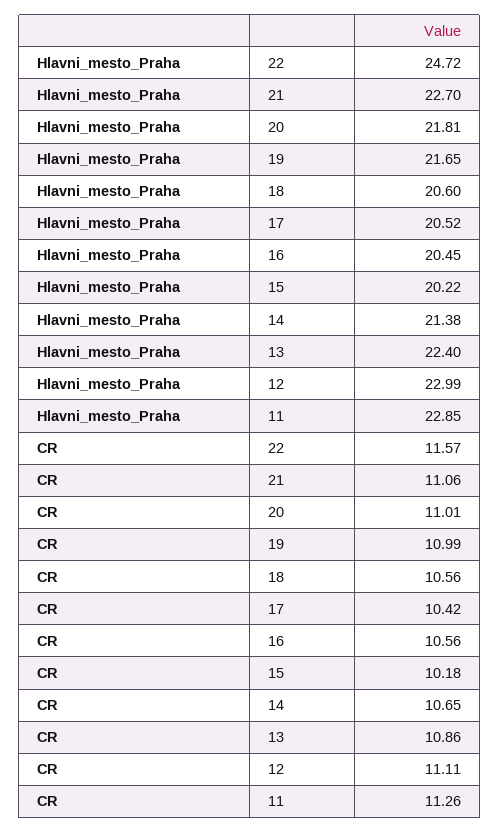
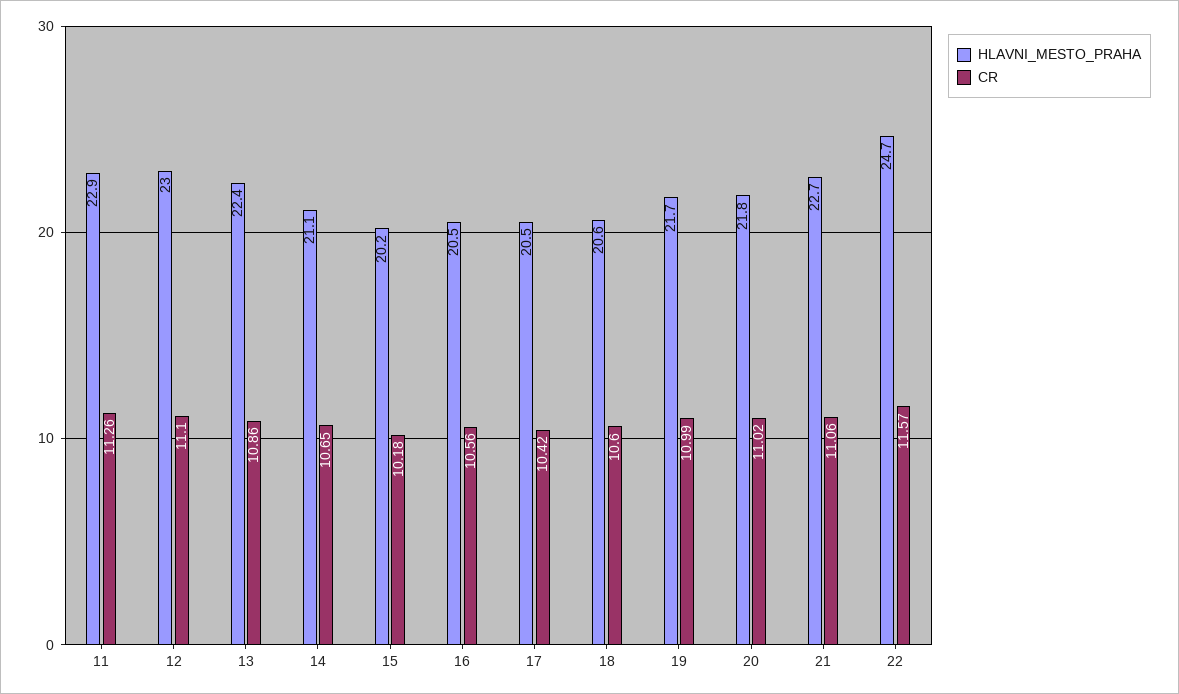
Hlavni_mesto_Praha, 14: 21.38 -> 21.1
CR, 20: 11.01 -> 11.02
CR, 18: 10.56 -> 10.6
CR, 12: 11.11 -> 11.1

